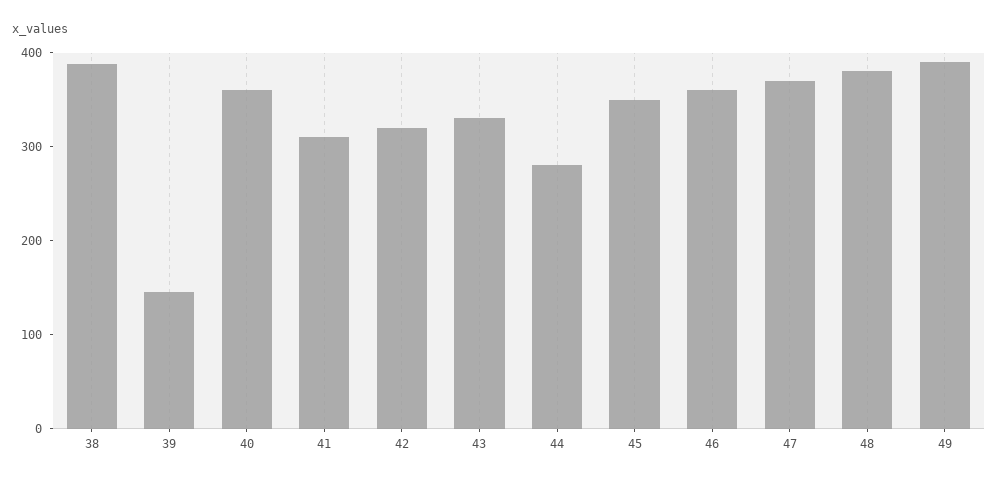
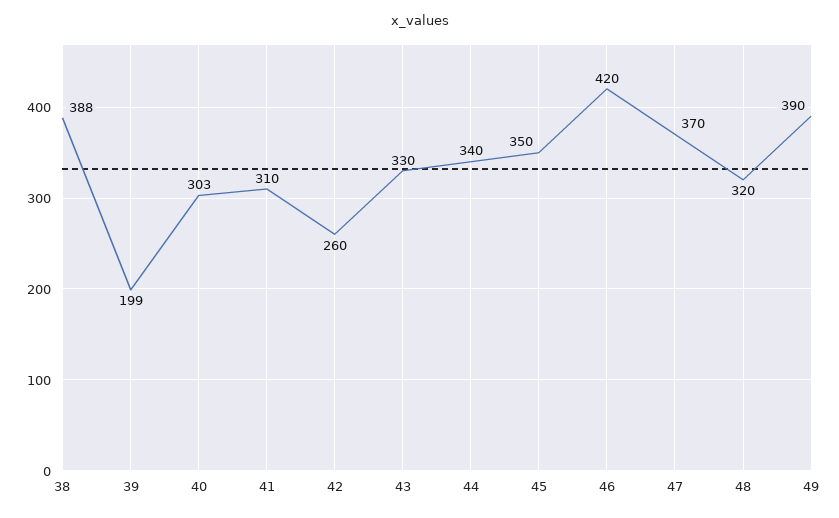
39: 140 -> 199
40: 360 -> 303
42: 320 -> 260
44: 280 -> 340
46: 360 -> 420
48: 380 -> 320

